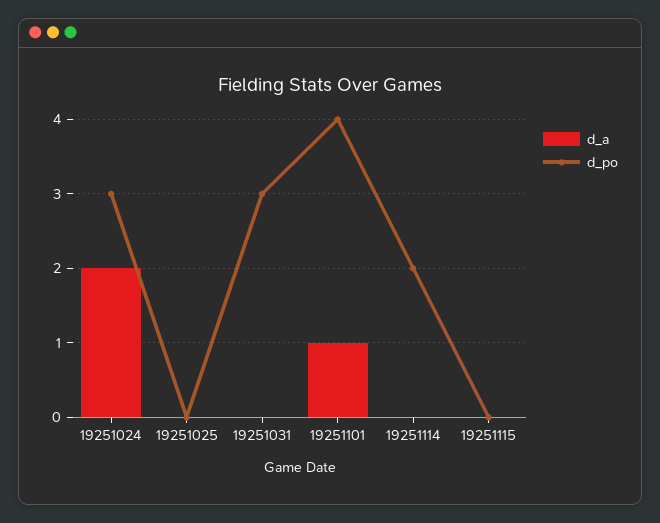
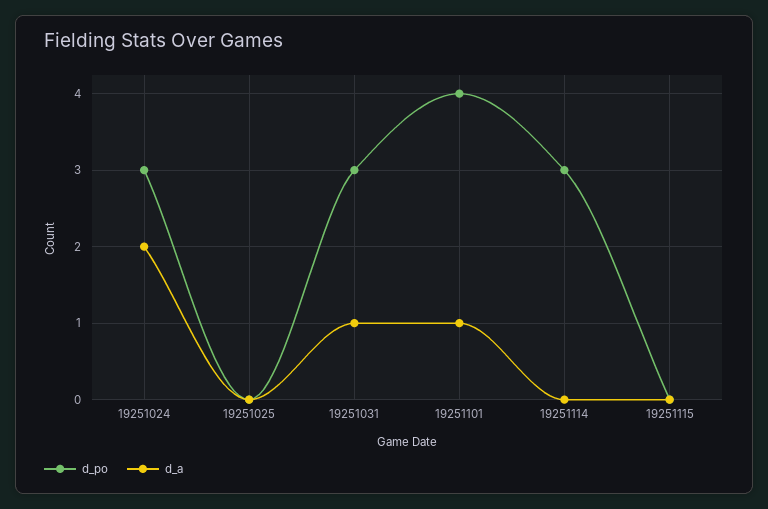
d_a, 19251031: 0 -> 1
d_po, 19251114: 2 -> 3

